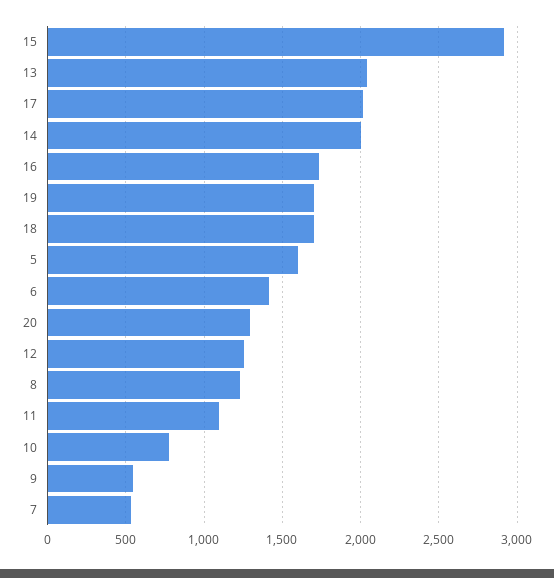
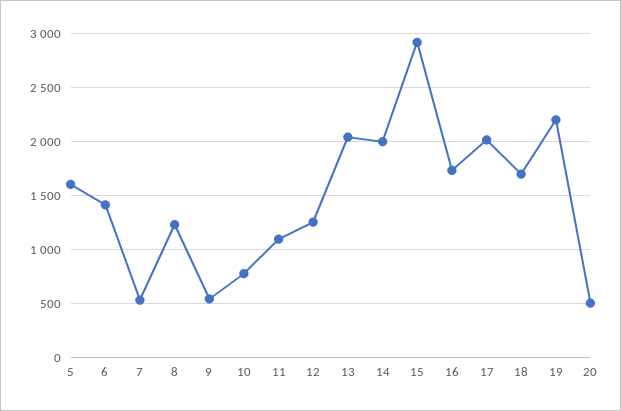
19: 1700 -> 2200
20: 1300 -> 500

